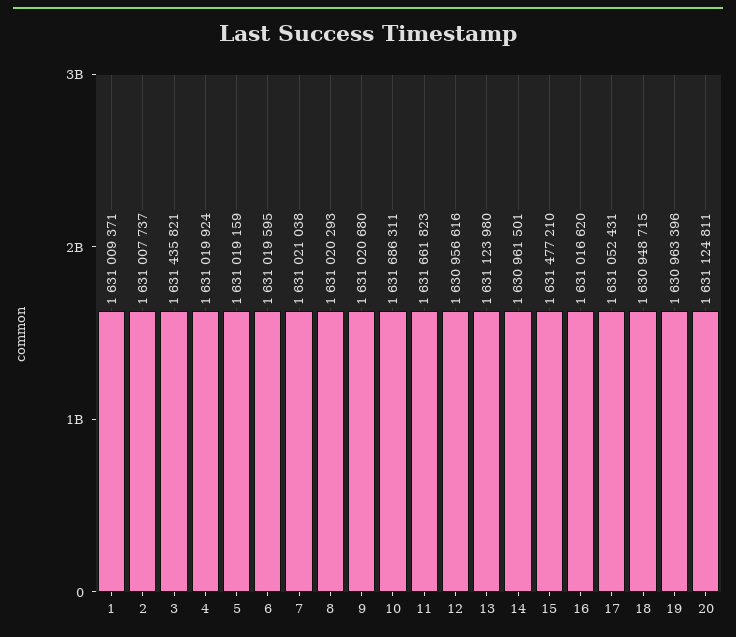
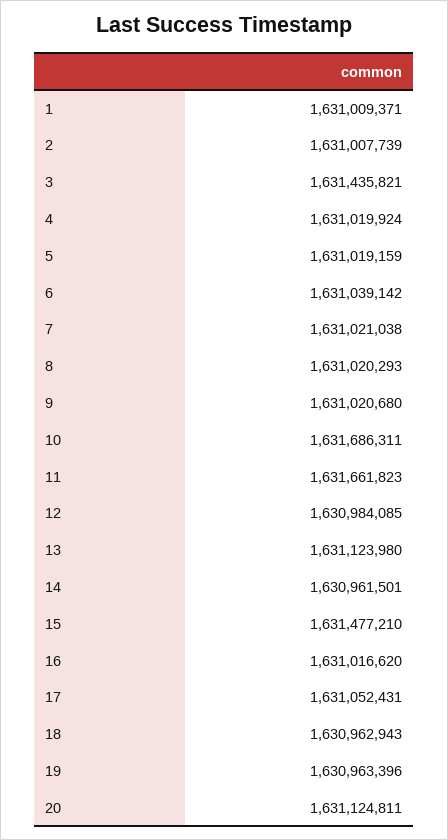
2: 1631007737 -> 1631007739
6: 1631019595 -> 1631039142
12: 1630956616 -> 1630984085
18: 1630948715 -> 1630962943

